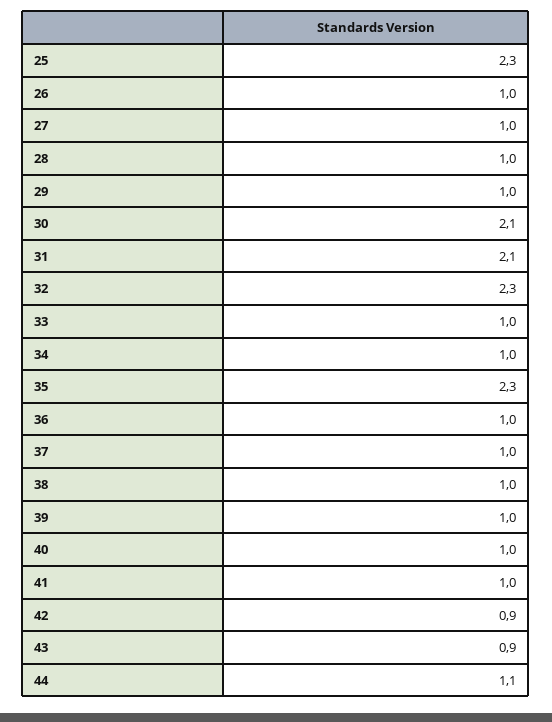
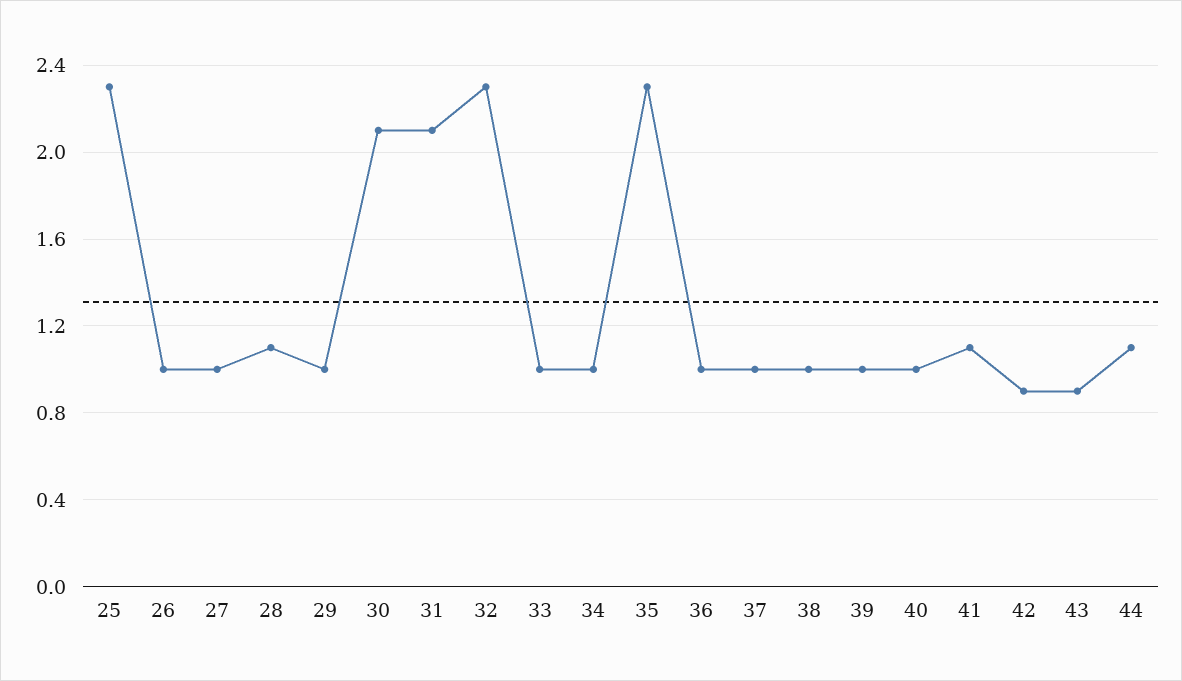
28: 1 -> 1.1
41: 1 -> 1.1

